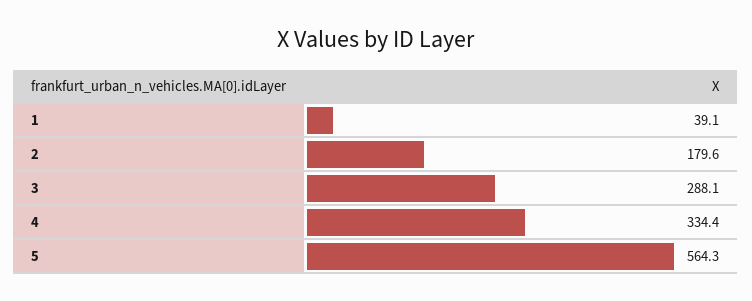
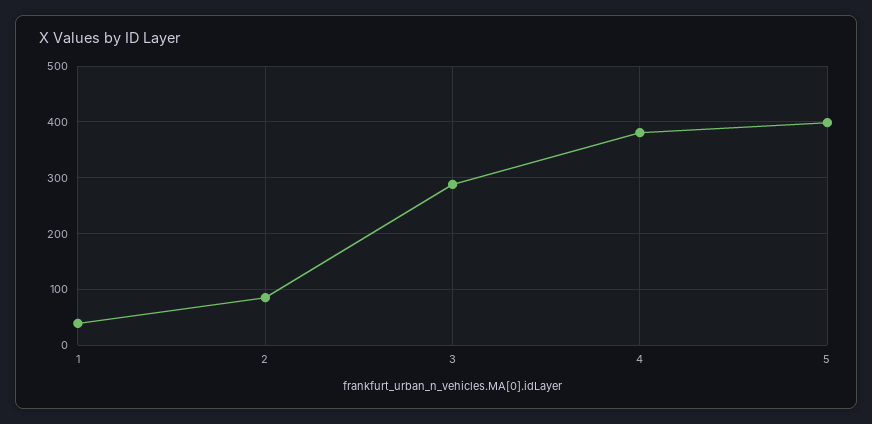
2: 179.6 -> 80
4: 334.4 -> 380
5: 564.3 -> 400

